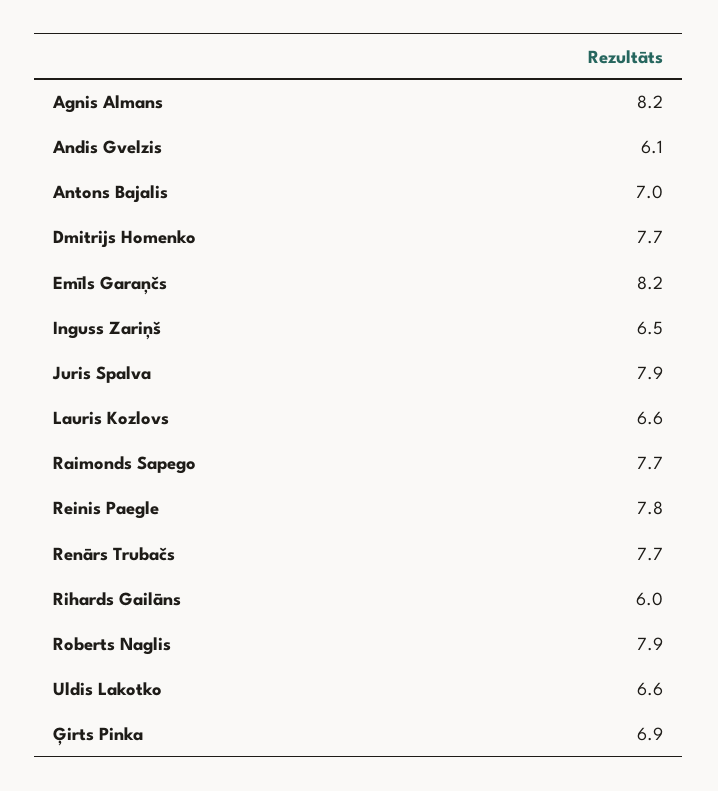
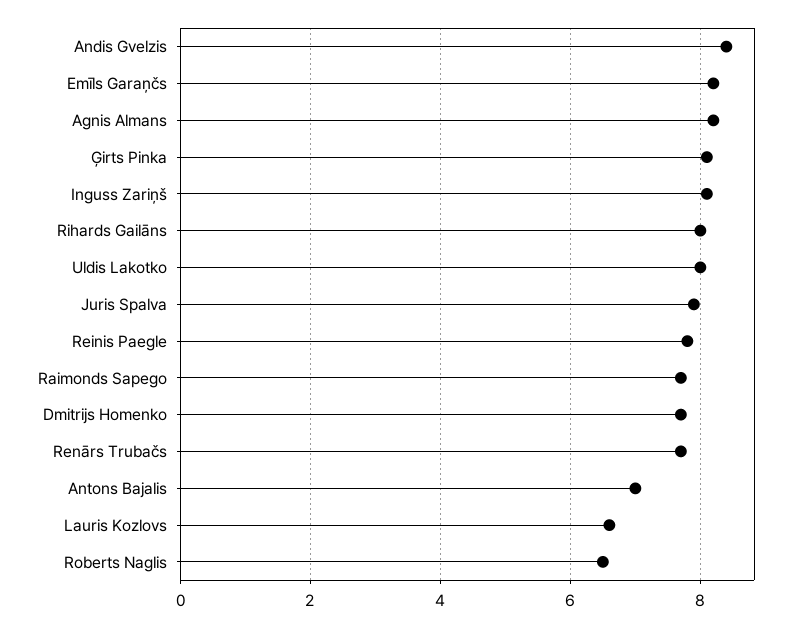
Andis Gvelzis: 6.1 -> 8.5
Inguss Zariņš: 6.5 -> 8
Rihards Gailāns: 6 -> 8
Roberts Naglis: 7.9 -> 6.5
Uldis Lakotko: 6.6 -> 8
Ģirts Pinka: 6.9 -> 8

